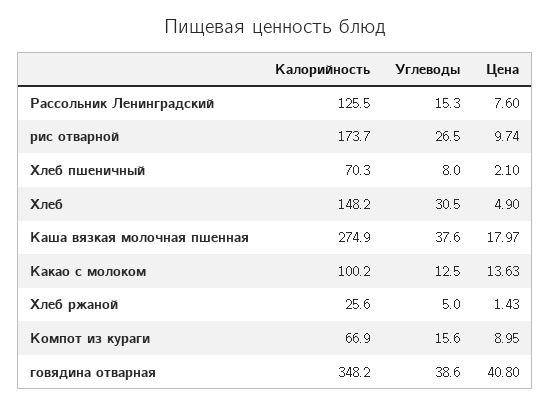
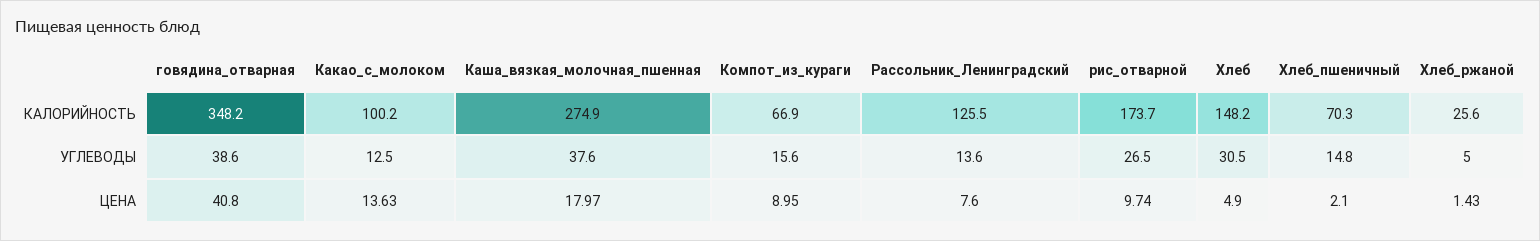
Углеводы, Рассольник Ленинградский: 15.3 -> 13.6
Углеводы, Хлеб пшеничный: 8 -> 14.8

